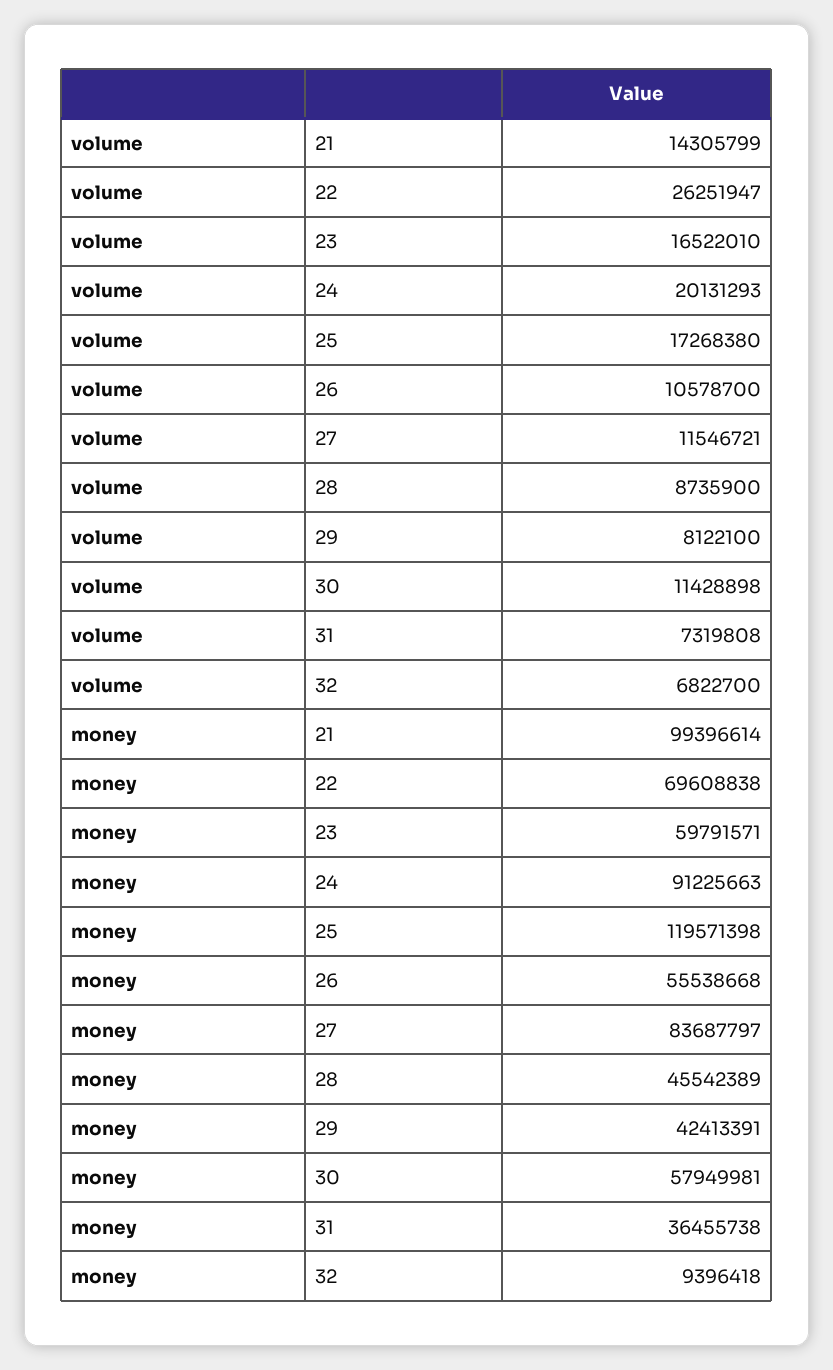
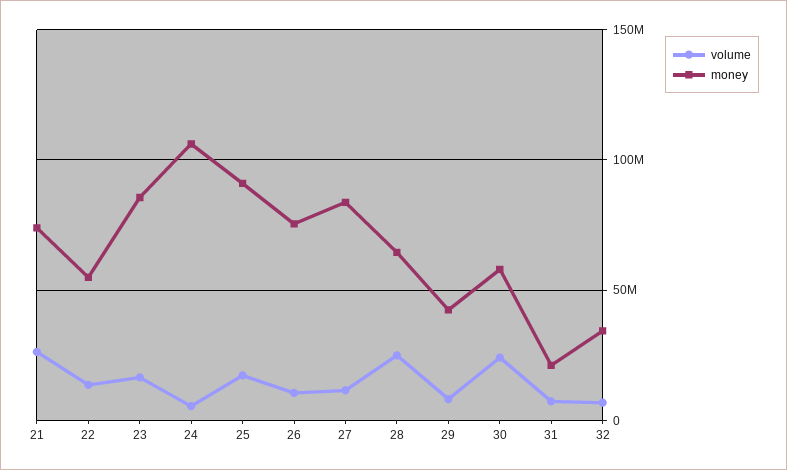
volume, 21: 14305799 -> 25000000
volume, 22: 26251947 -> 15000000
volume, 24: 20131293 -> 5000000
volume, 28: 8735900 -> 25000000
volume, 30: 11428898 -> 25000000
money, 21: 99396614 -> 75000000
money, 22: 69608838 -> 55000000
money, 23: 59791571 -> 85000000
money, 24: 91225663 -> 105000000
money, 25: 119571398 -> 90000000
money, 26: 55538668 -> 75000000
money, 28: 45542389 -> 65000000
money, 31: 36455738 -> 20000000
money, 32: 9396418 -> 35000000

